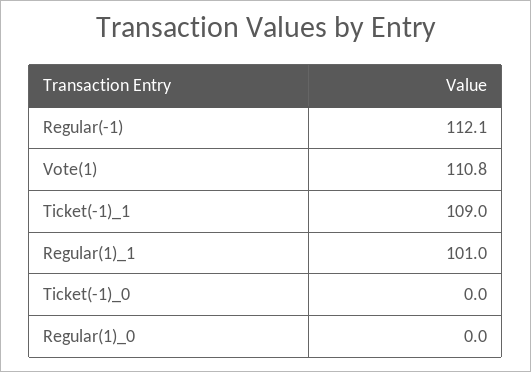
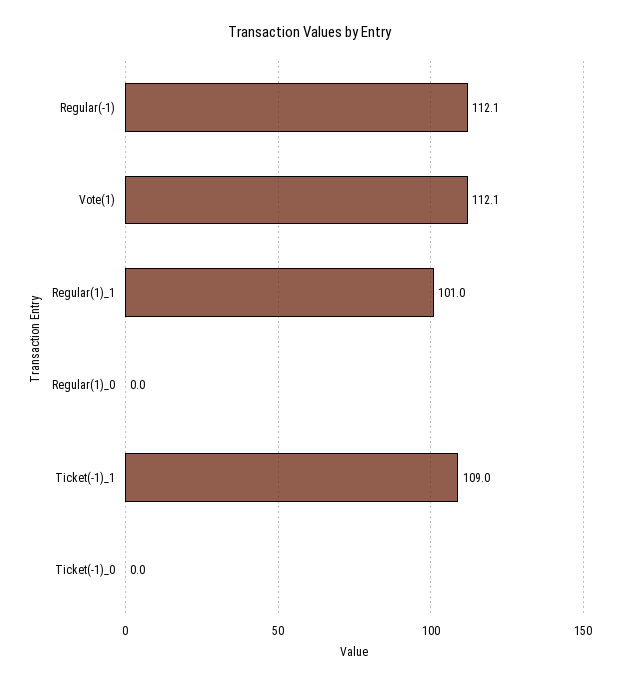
Vote(1): 110.8 -> 112.1

